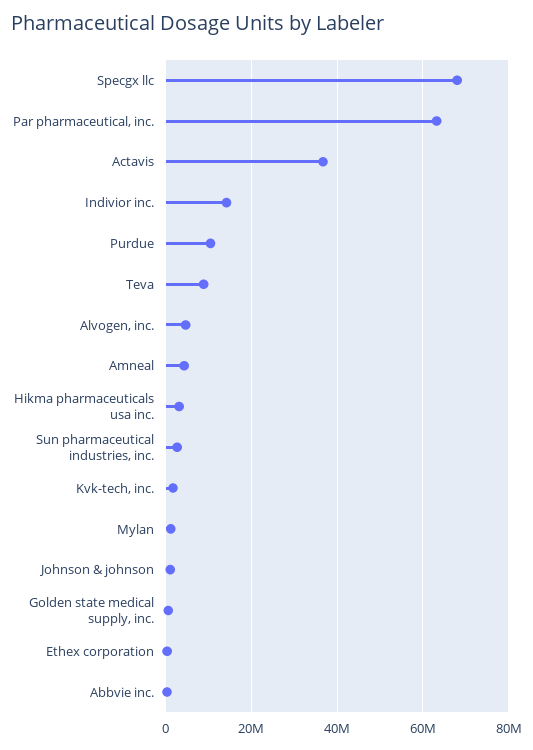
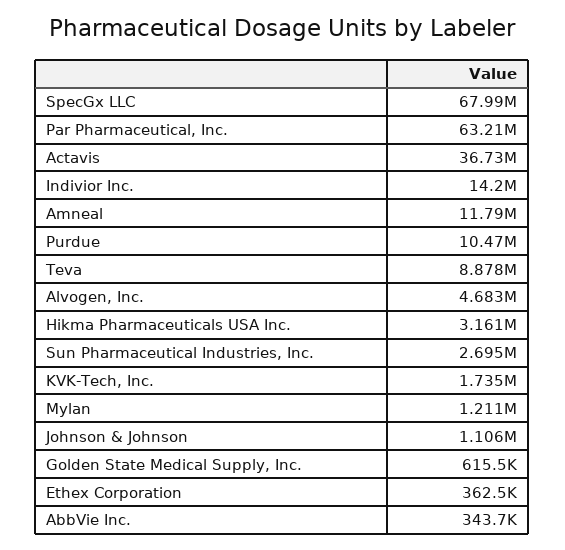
Amneal: 4000000 -> 11790000

